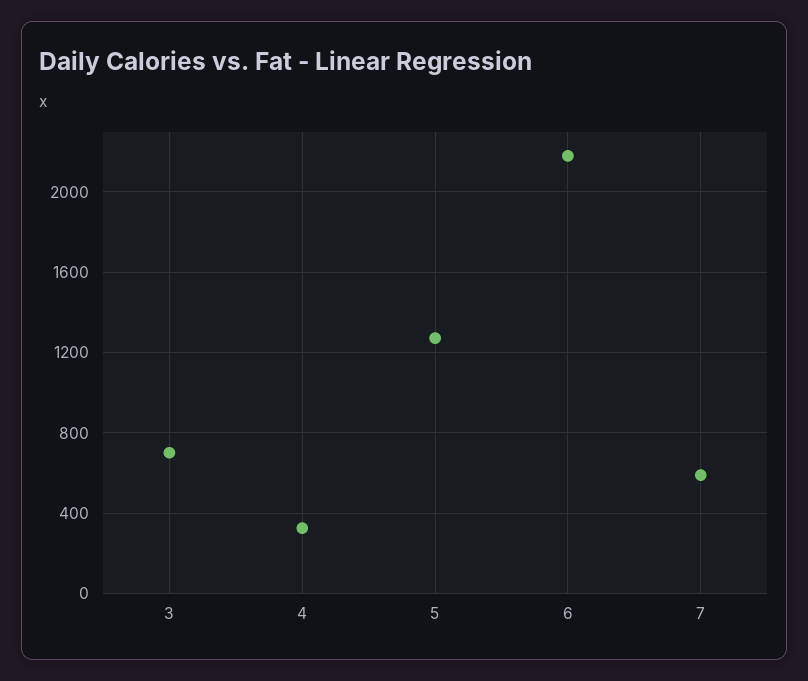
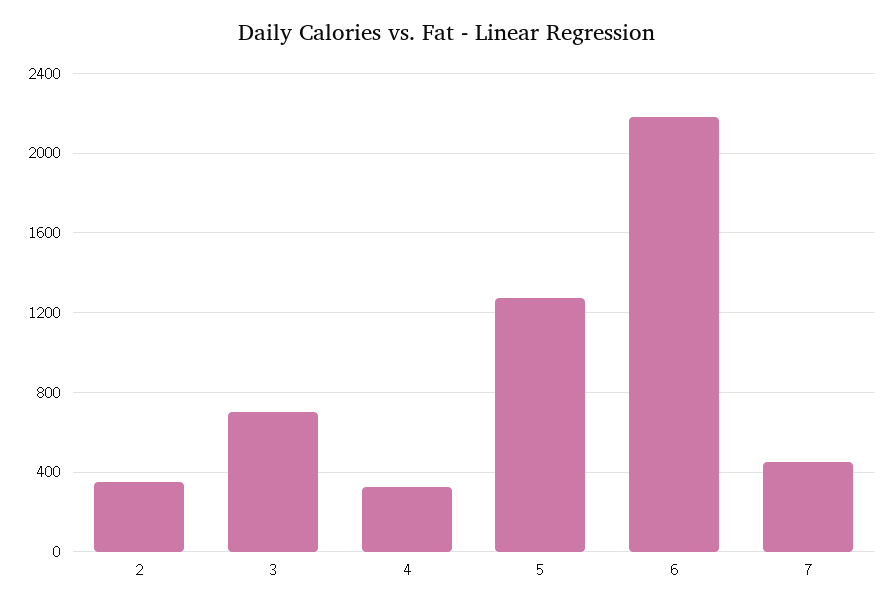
7: 600 -> 450
2: none -> 350

